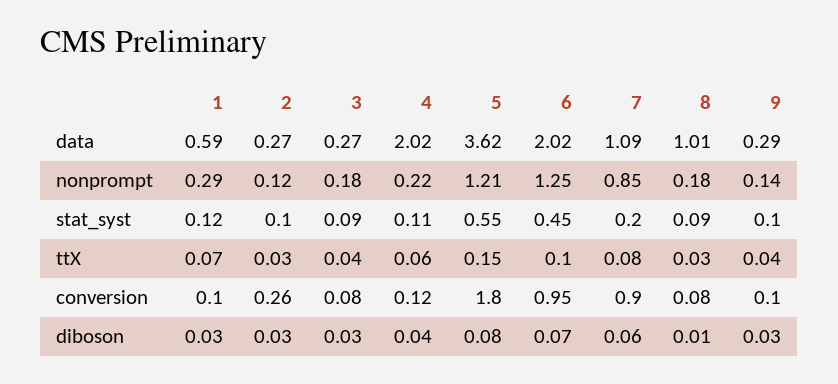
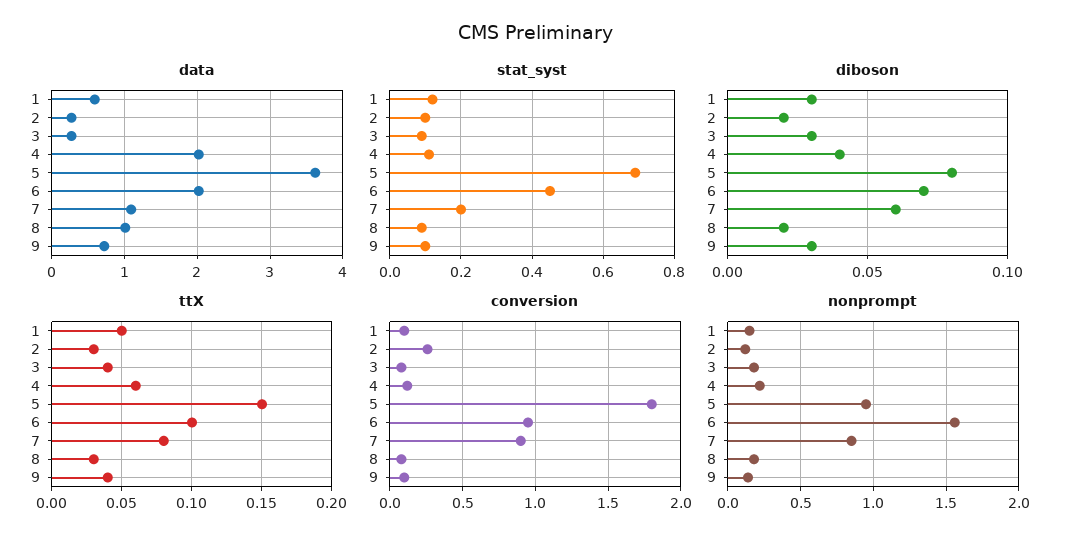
data, 9: 0.29 -> 0.7
nonprompt, 1: 0.29 -> 0.15
nonprompt, 5: 1.21 -> 0.95
nonprompt, 6: 1.25 -> 1.55
stat_syst, 5: 0.55 -> 0.7
ttX, 1: 0.07 -> 0.05
diboson, 2: 0.03 -> 0.02
diboson, 8: 0.01 -> 0.02

